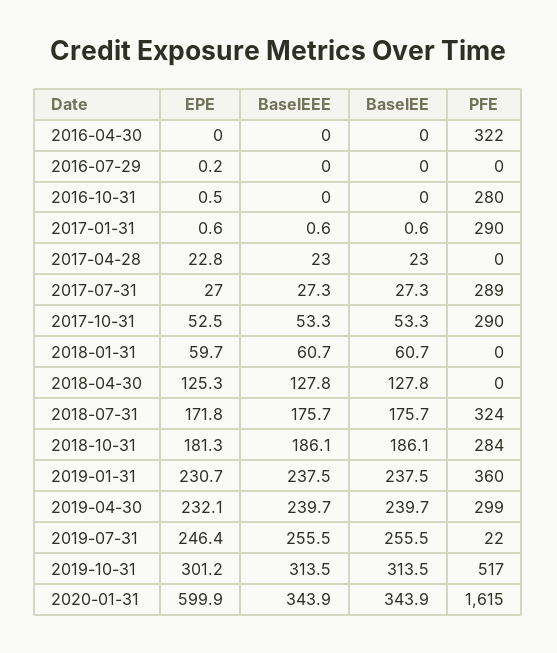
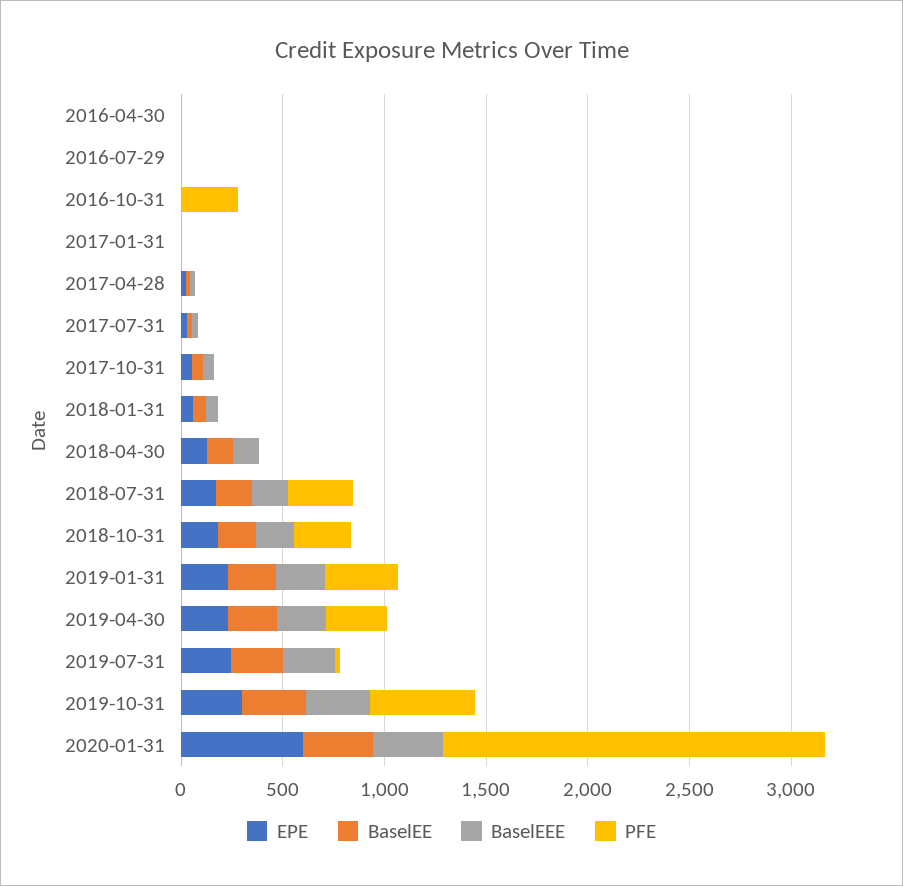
PFE, 2016-04-30: 322 -> 0
PFE, 2017-01-31: 290 -> 0
PFE, 2017-07-31: 289 -> 0
PFE, 2017-10-31: 290 -> 0
PFE, 2020-01-31: 1615 -> 1900

